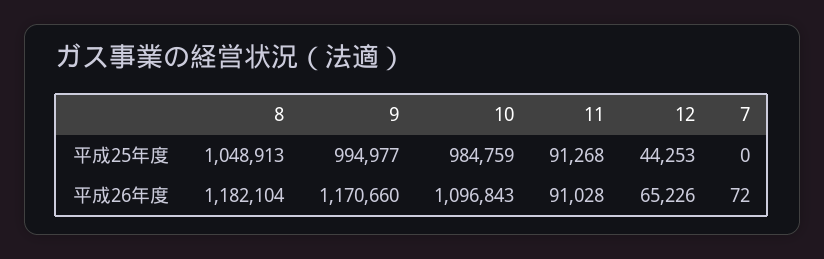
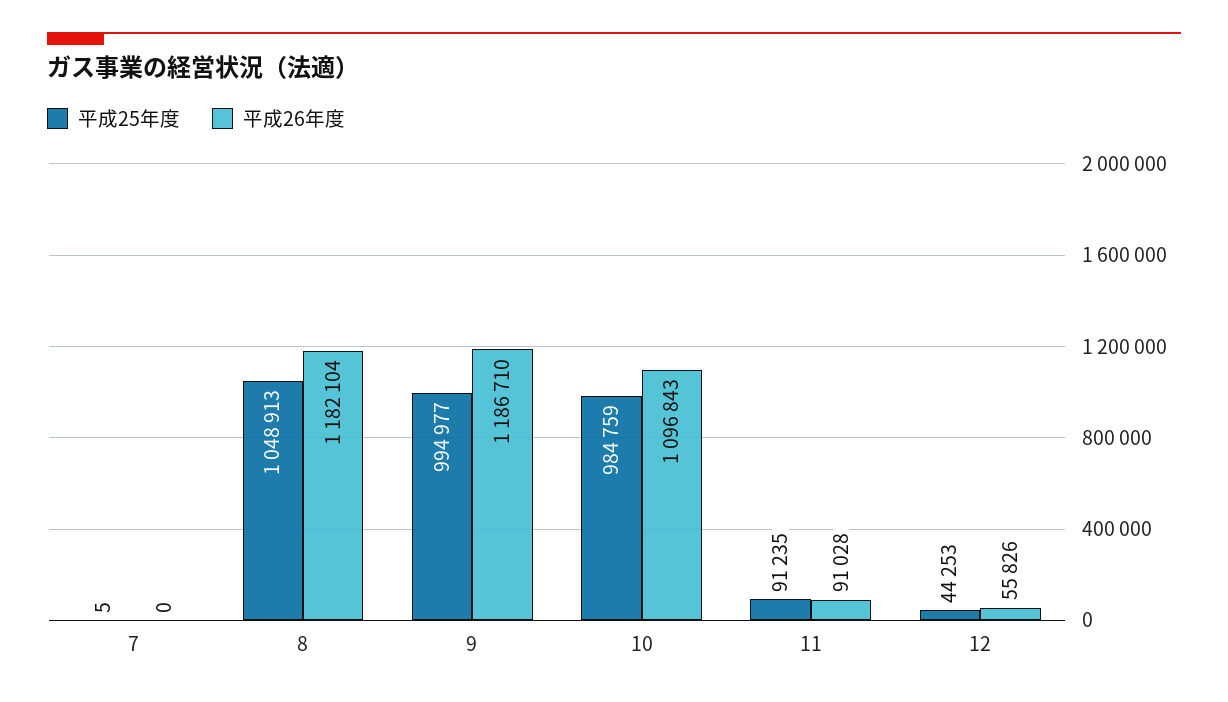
平成25年度, 11: 91268 -> 91235
平成25年度, 7: 0 -> 5
平成26年度, 9: 1170660 -> 1186710
平成26年度, 12: 65226 -> 55826
平成26年度, 7: 72 -> 0

